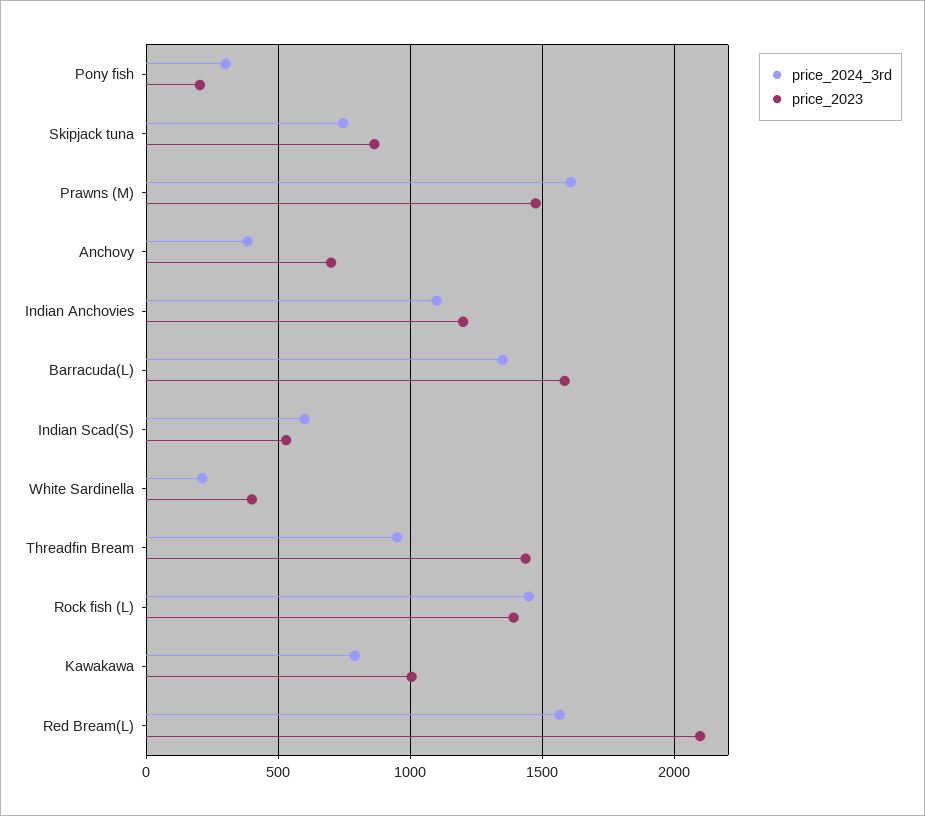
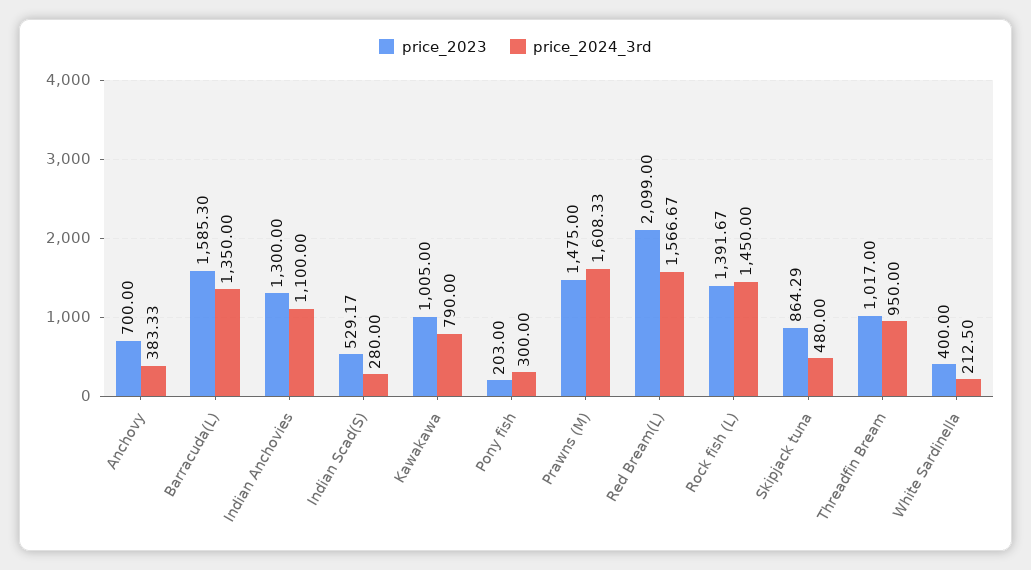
price_2024_3rd, Skipjack tuna: 750 -> 480
price_2023, Indian Anchovies: 1200 -> 1300
price_2024_3rd, Indian Scad(S): 600 -> 280
price_2023, Threadfin Bream: 1450 -> 1017

